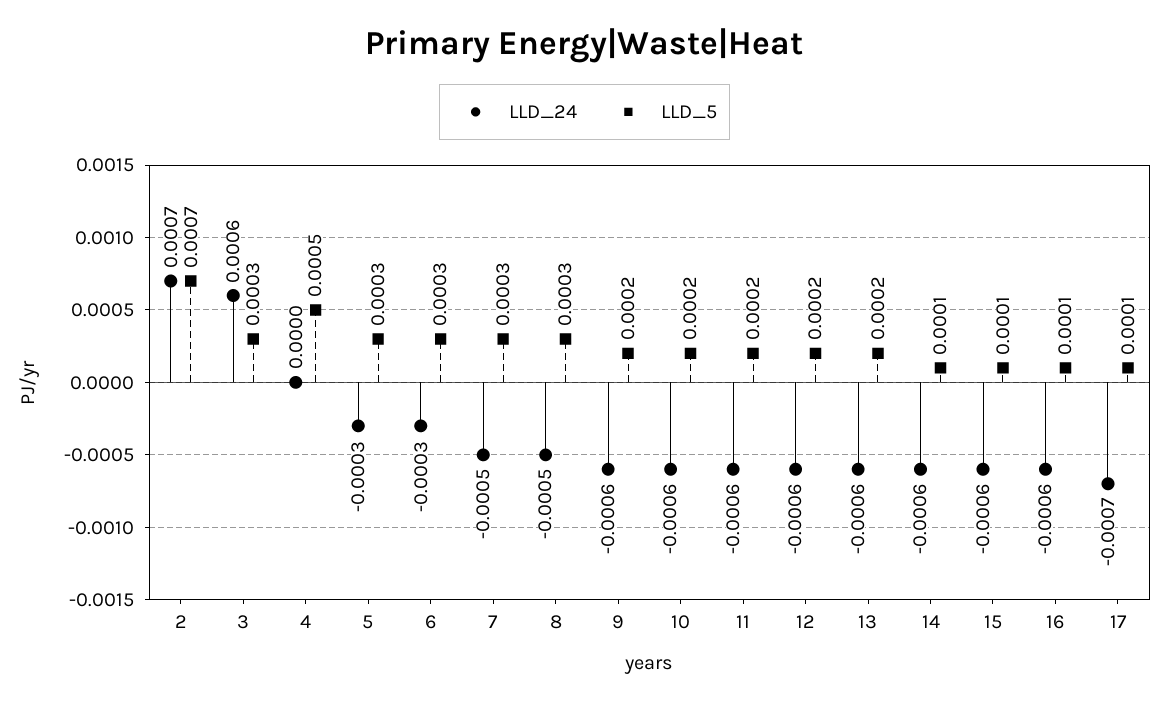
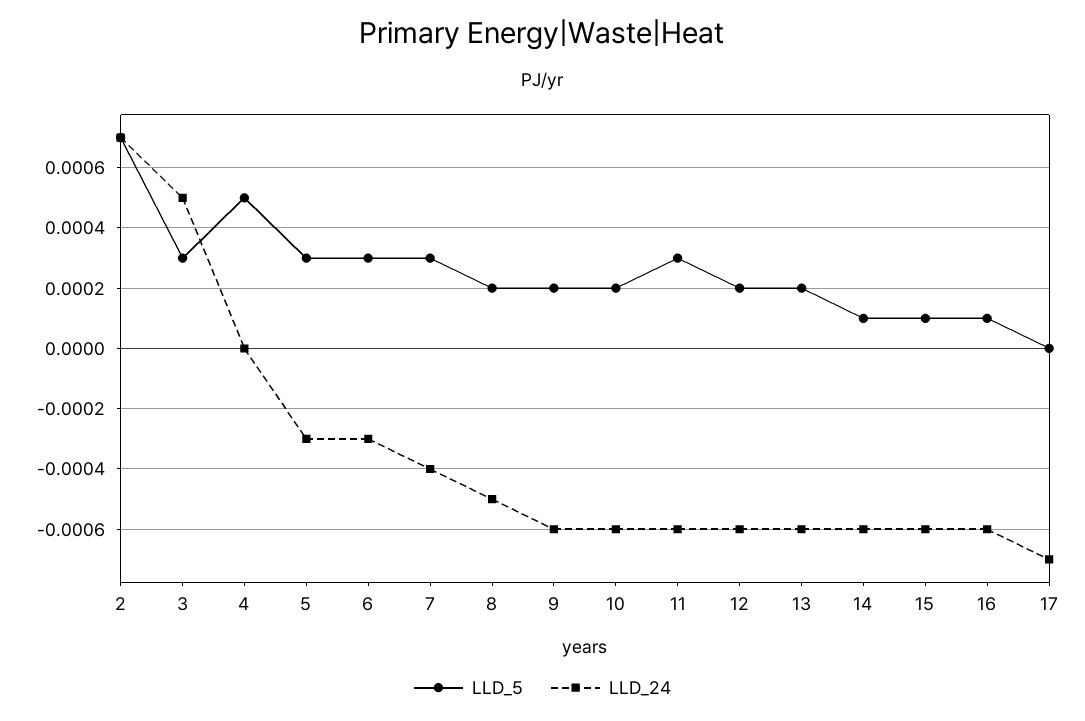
LLD_24, 3: 0.0006 -> 0.0005
LLD_24, 7: -0.0005 -> -0.0004
LLD_5, 8: 0.0003 -> 0.0002
LLD_5, 11: 0.0002 -> 0.0003
LLD_5, 17: 0.0001 -> 0

